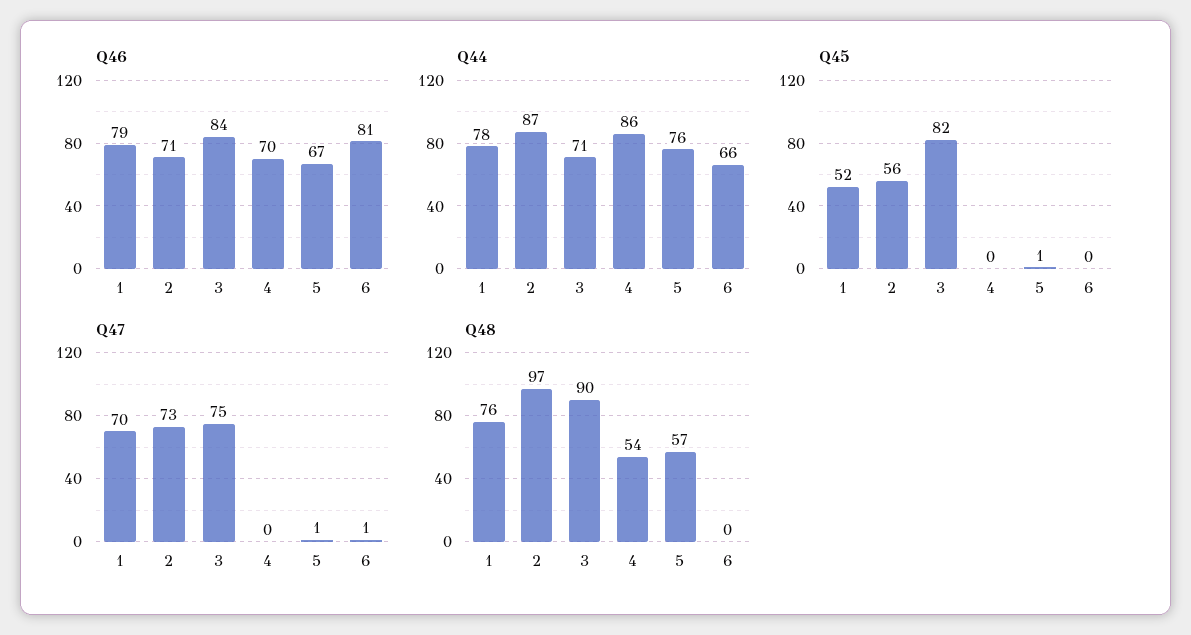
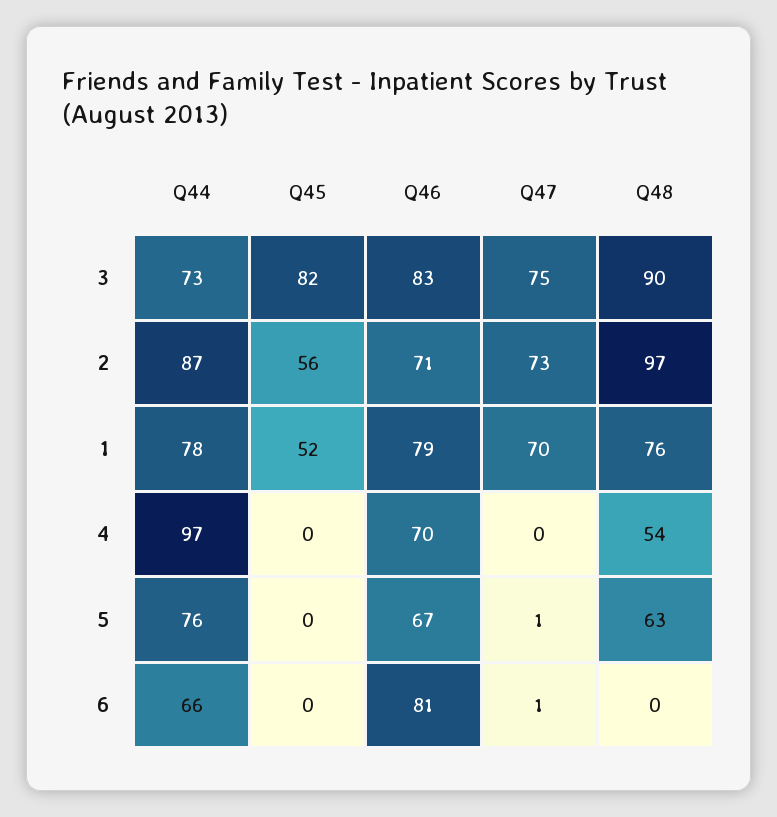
Q46, 3: 84 -> 83
Q44, 3: 71 -> 73
Q44, 4: 86 -> 97
Q45, 5: 1 -> 0
Q48, 5: 57 -> 63

